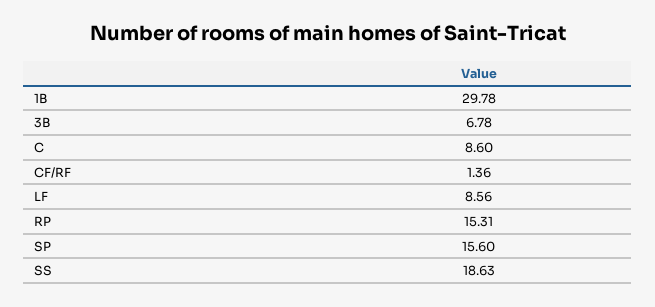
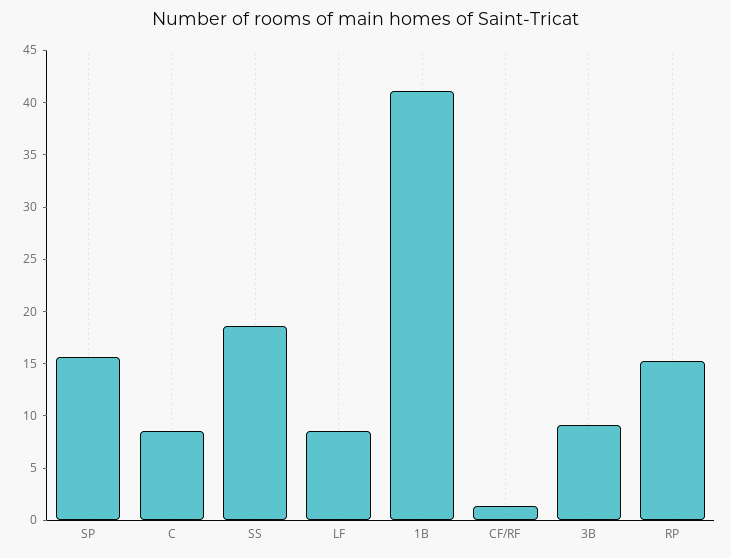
1B: 29.78 -> 41
3B: 6.78 -> 9

